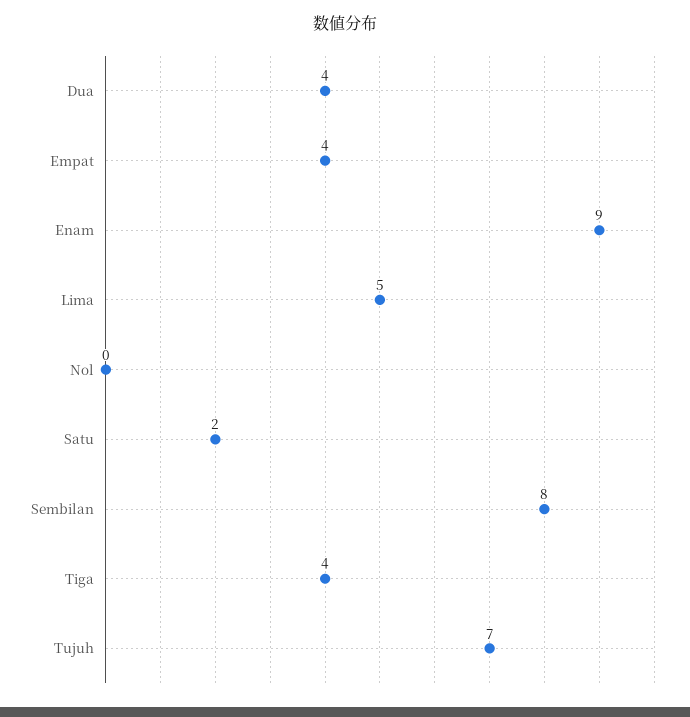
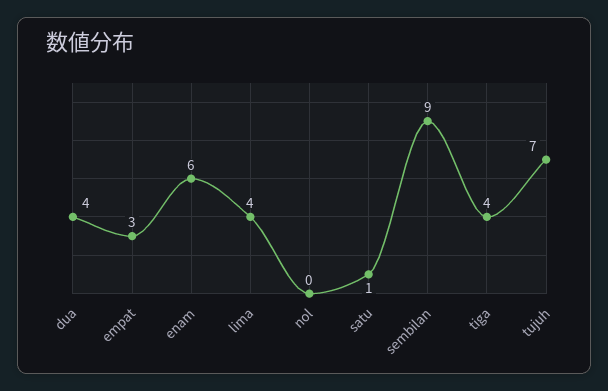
Empat: 4 -> 3
Enam: 9 -> 6
Lima: 5 -> 4
Satu: 2 -> 1
Sembilan: 8 -> 9

